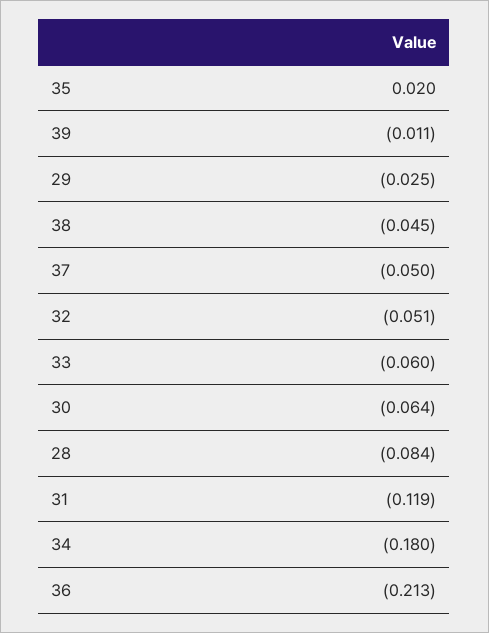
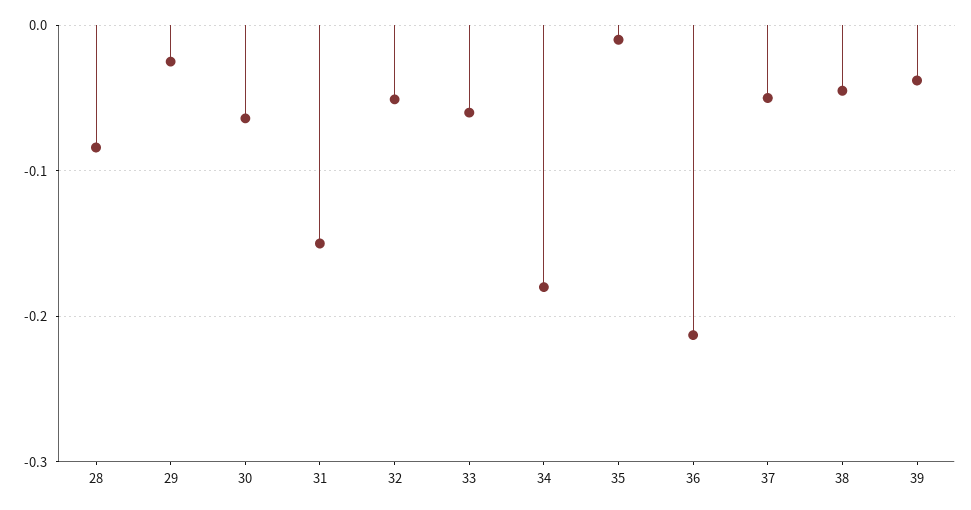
35: 0.02 -> -0.01
39: -0.011 -> -0.04
31: -0.119 -> -0.15

